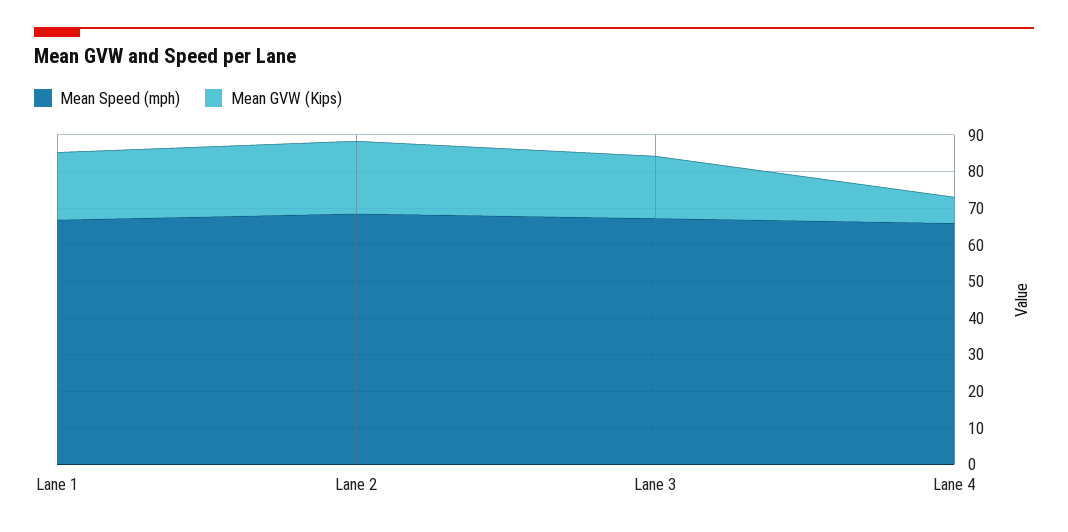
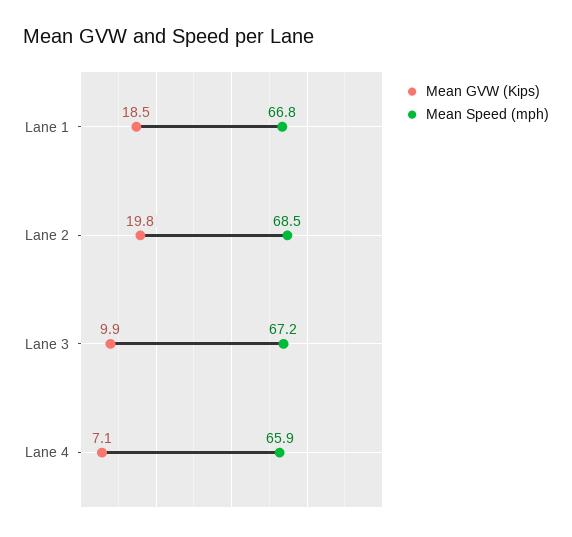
Mean GVW (Kips), Lane 3: 17.5 -> 9.9

